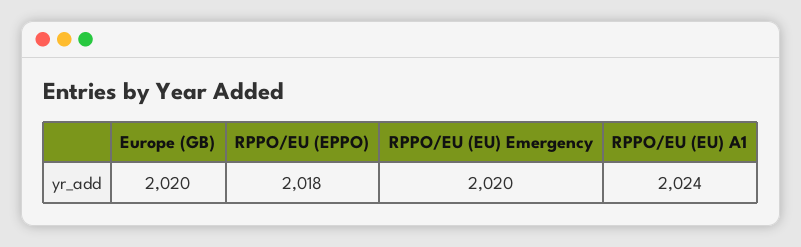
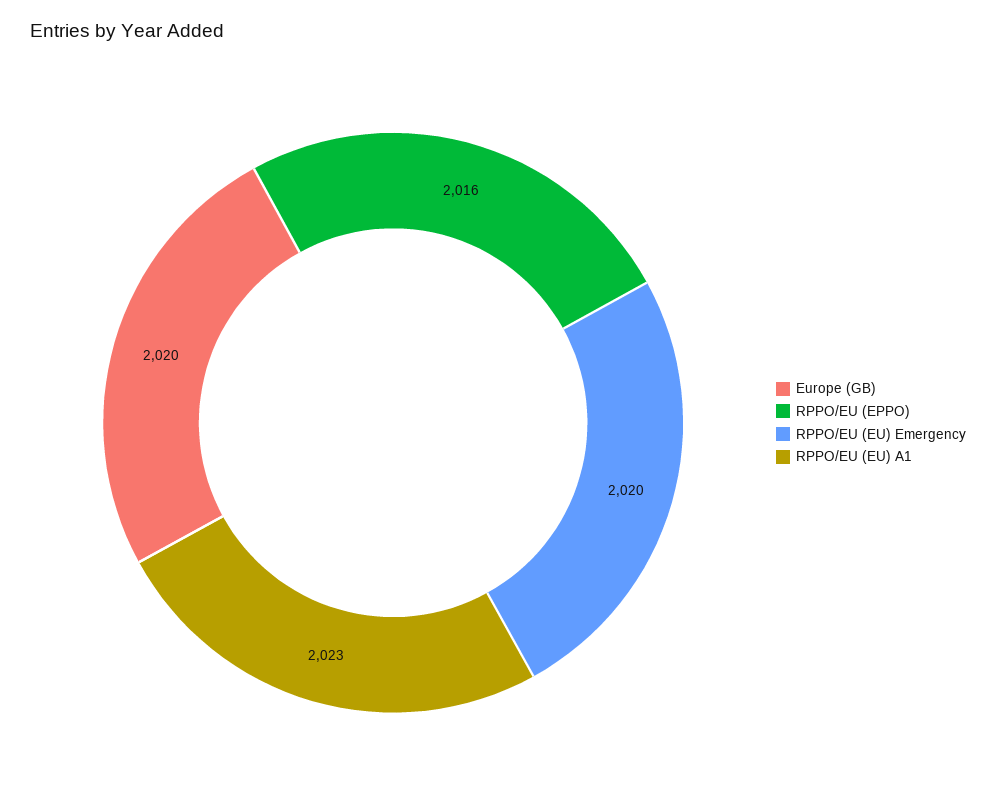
RPPO/EU (EPPO): 2018 -> 2016
RPPO/EU (EU) A1: 2024 -> 2023

